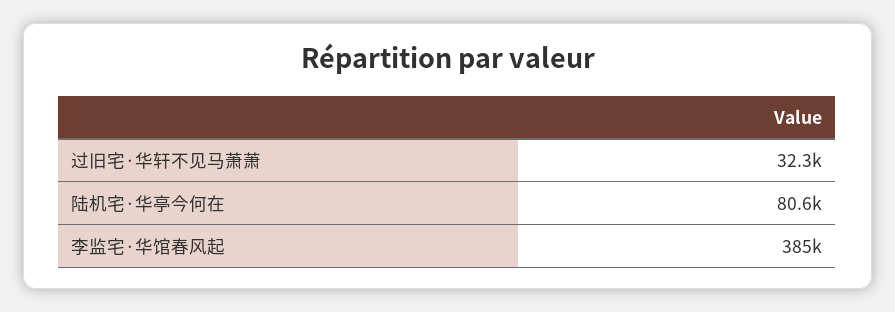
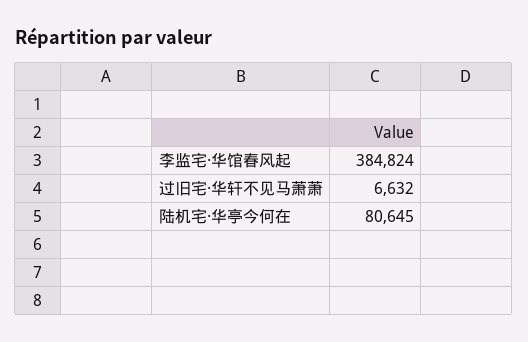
过旧宅·华轩不见马萧萧: 32300 -> 6632

